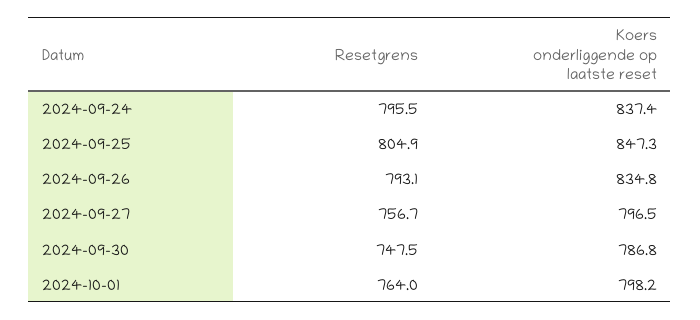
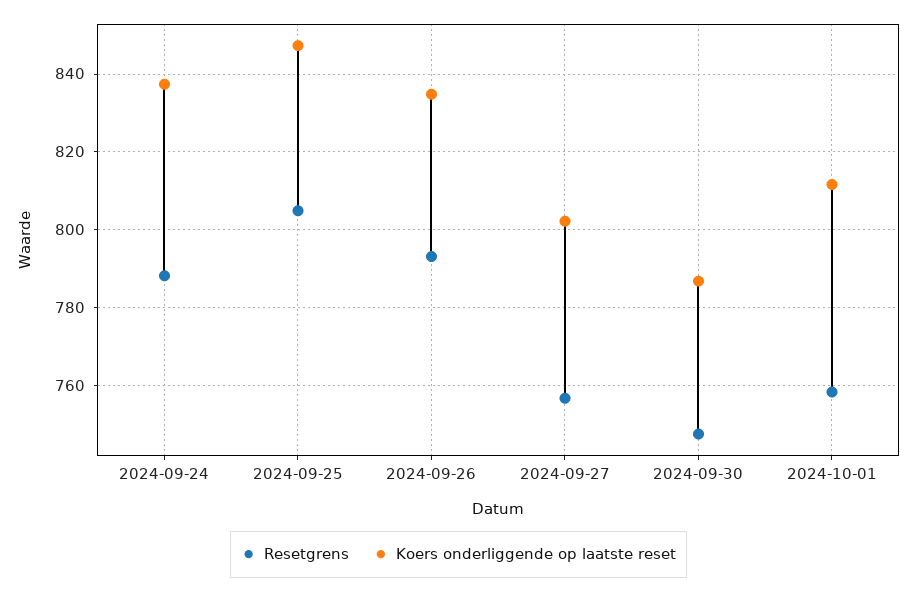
Resetgrens, 2024-09-24: 795.5 -> 788
Koers onderliggende op laatste reset, 2024-09-27: 796.5 -> 802
Resetgrens, 2024-10-01: 764 -> 758
Koers onderliggende op laatste reset, 2024-10-01: 798.2 -> 812

